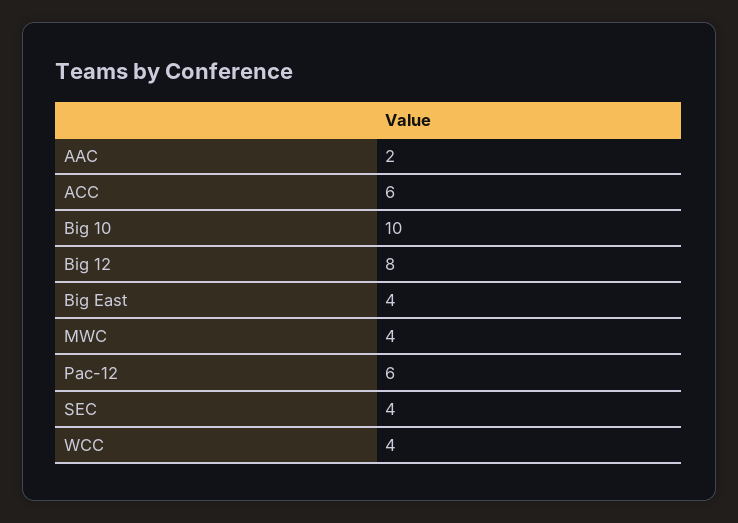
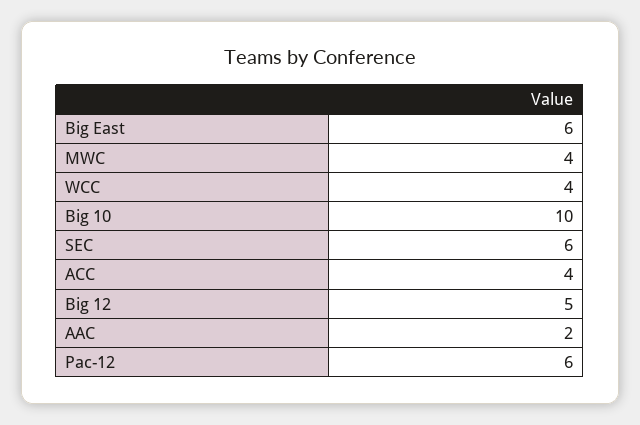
ACC: 6 -> 4
Big 12: 8 -> 5
Big East: 4 -> 6
SEC: 4 -> 6

